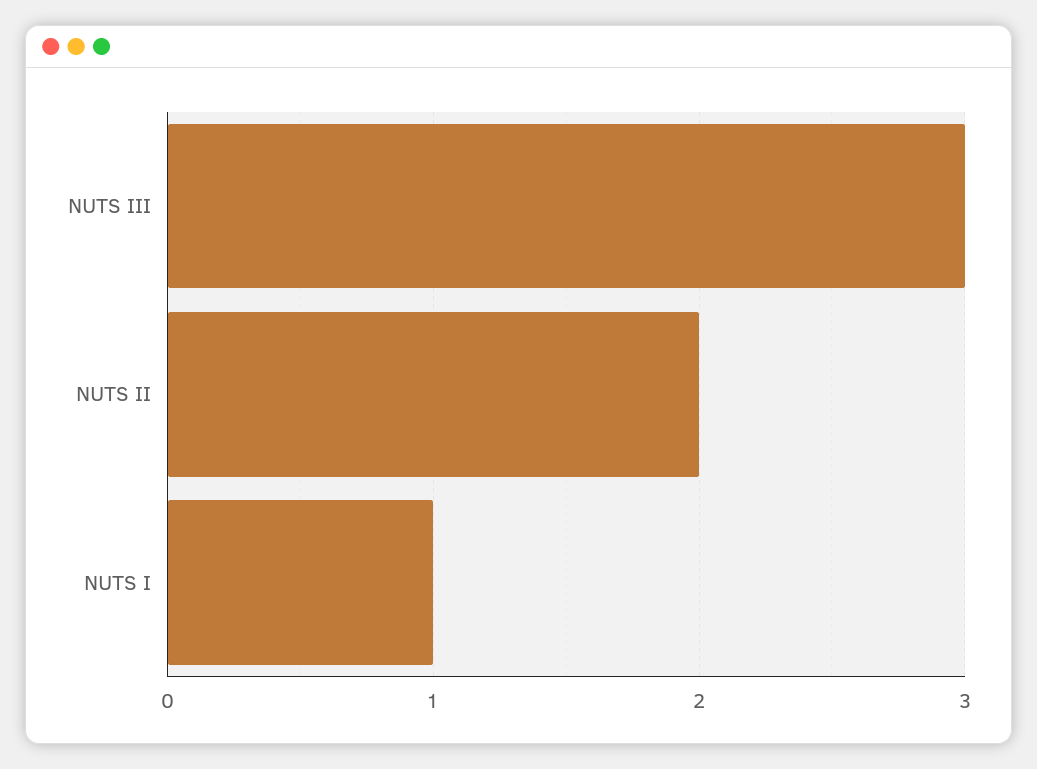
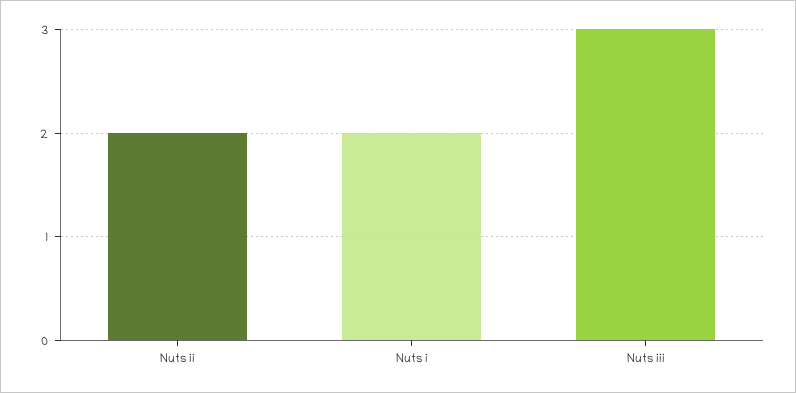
NUTS I: 1 -> 2

